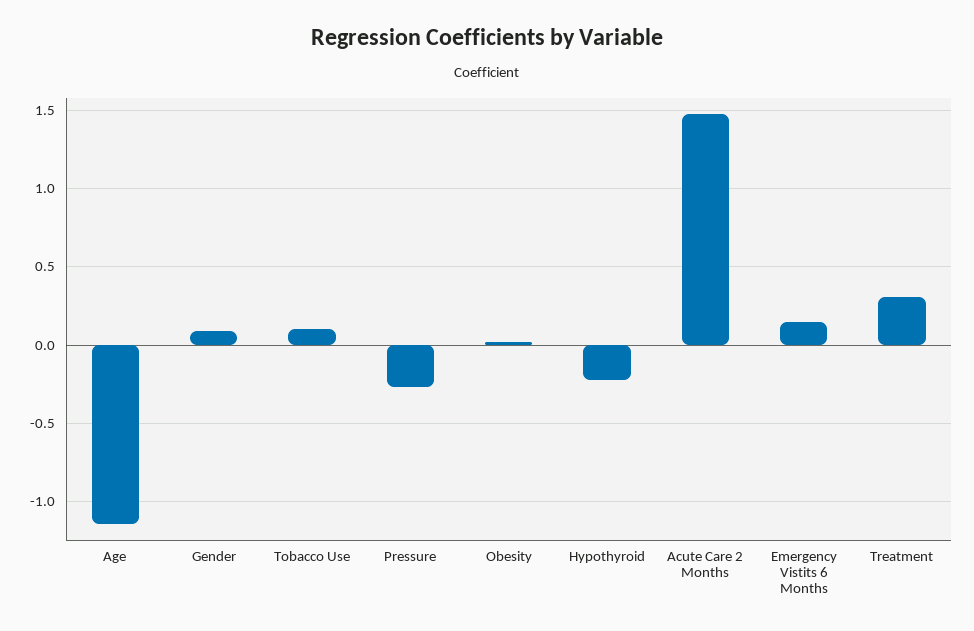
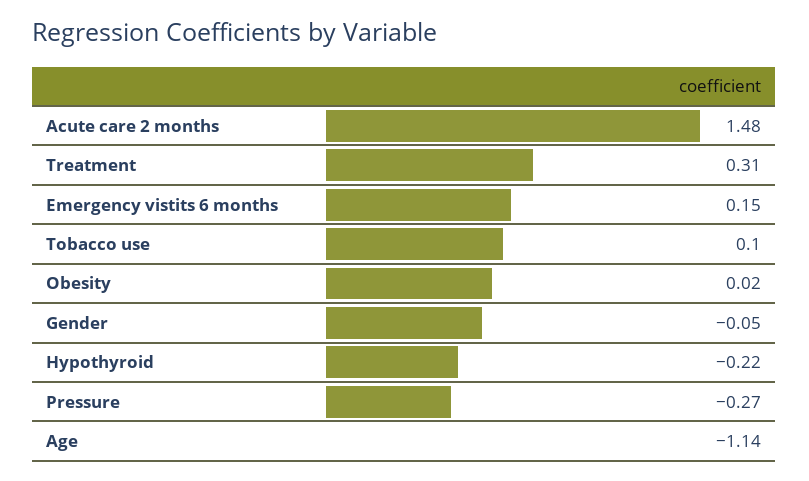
Gender: 0.1 -> -0.05

